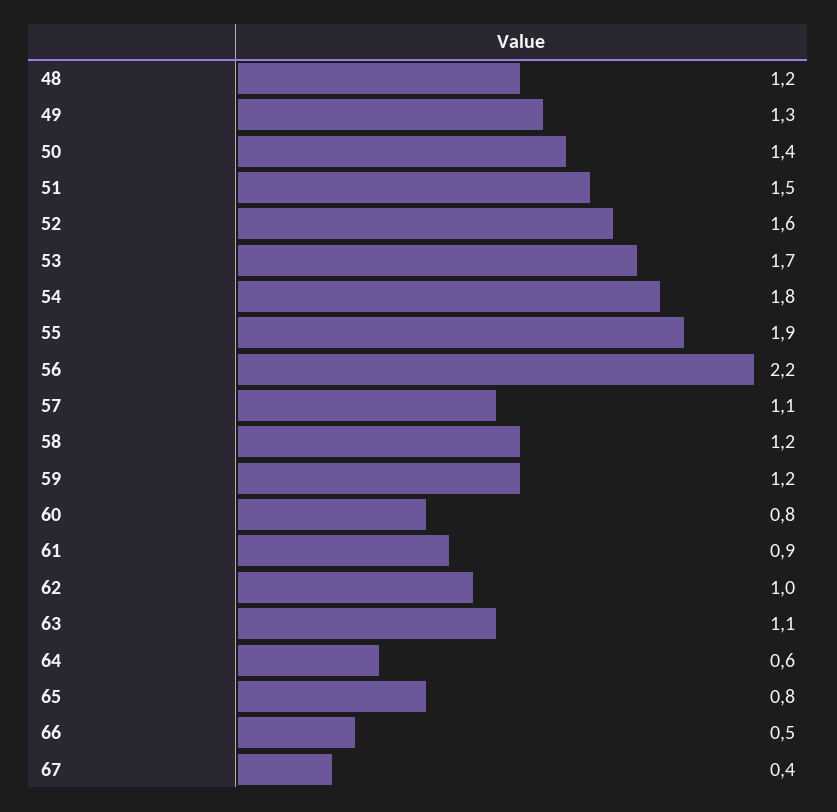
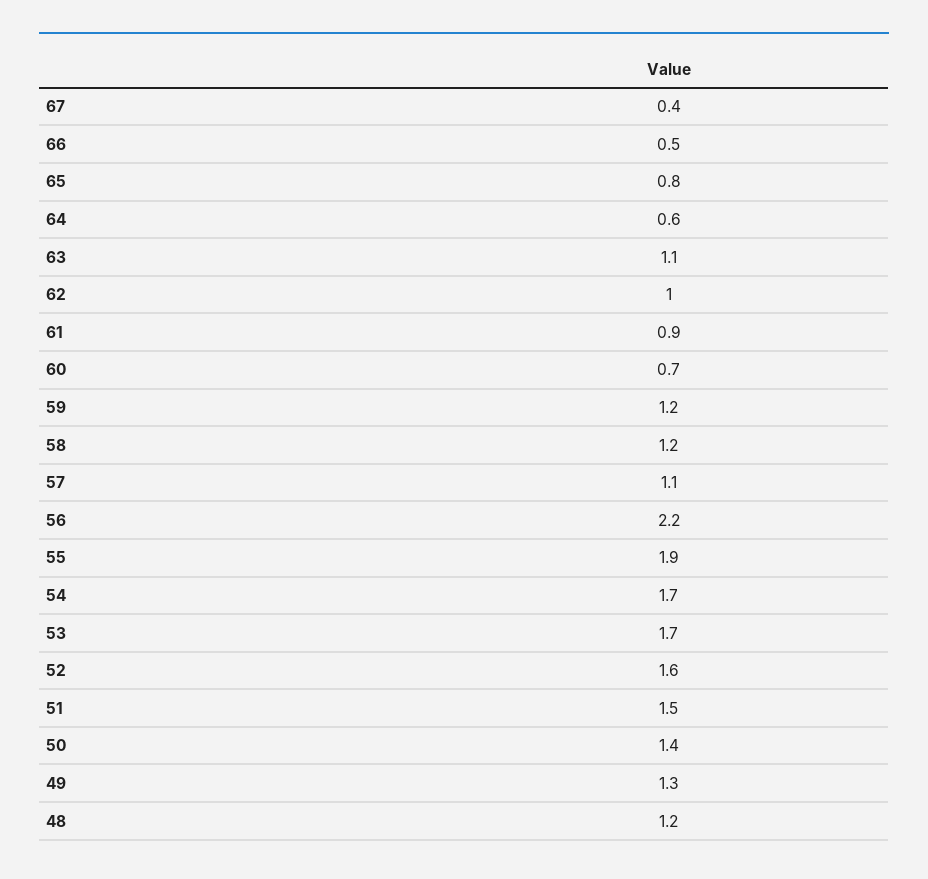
54: 1.8 -> 1.7
60: 0.8 -> 0.7

